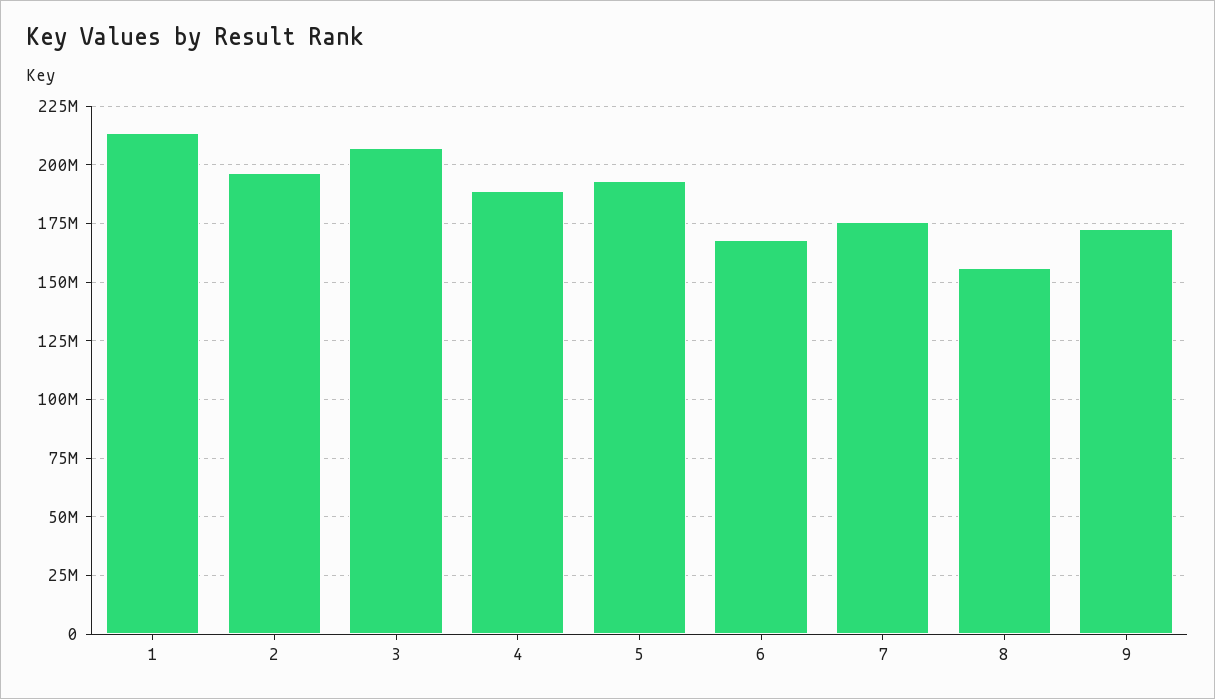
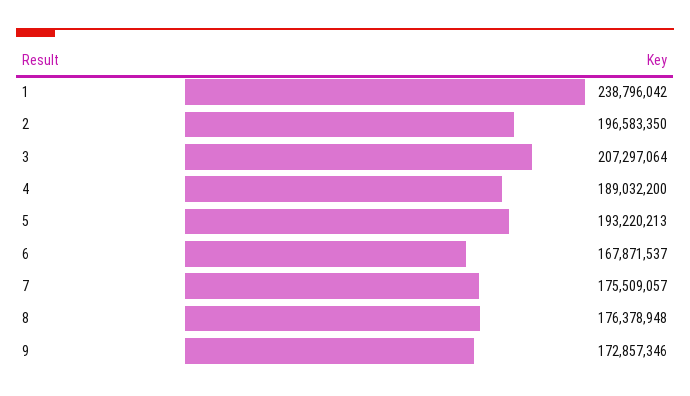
1: 215000000 -> 238796042
8: 155000000 -> 176378948

